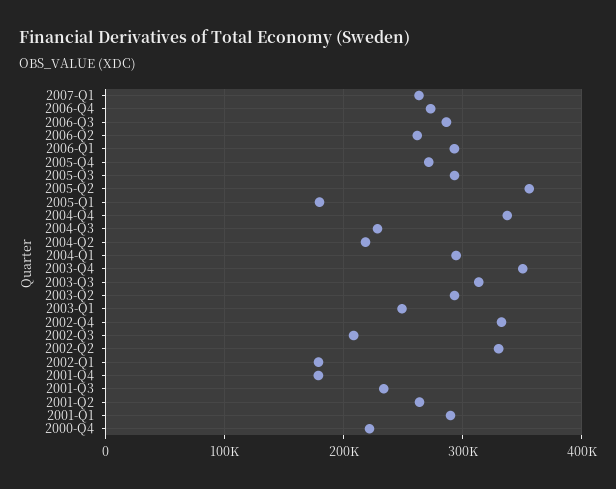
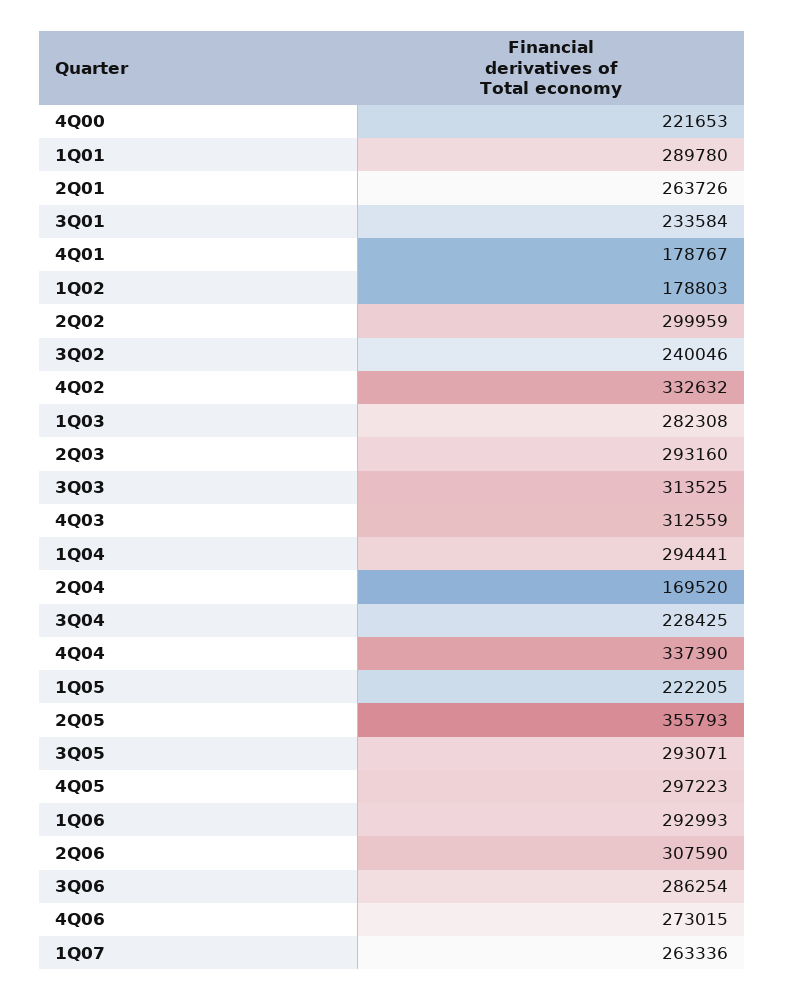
2006-Q2: 260000 -> 307590
2005-Q4: 270000 -> 297223
2005-Q1: 180000 -> 222205
2004-Q2: 220000 -> 169520
2003-Q4: 350000 -> 312559
2003-Q1: 250000 -> 282308
2002-Q3: 210000 -> 240046
2002-Q2: 330000 -> 299959

